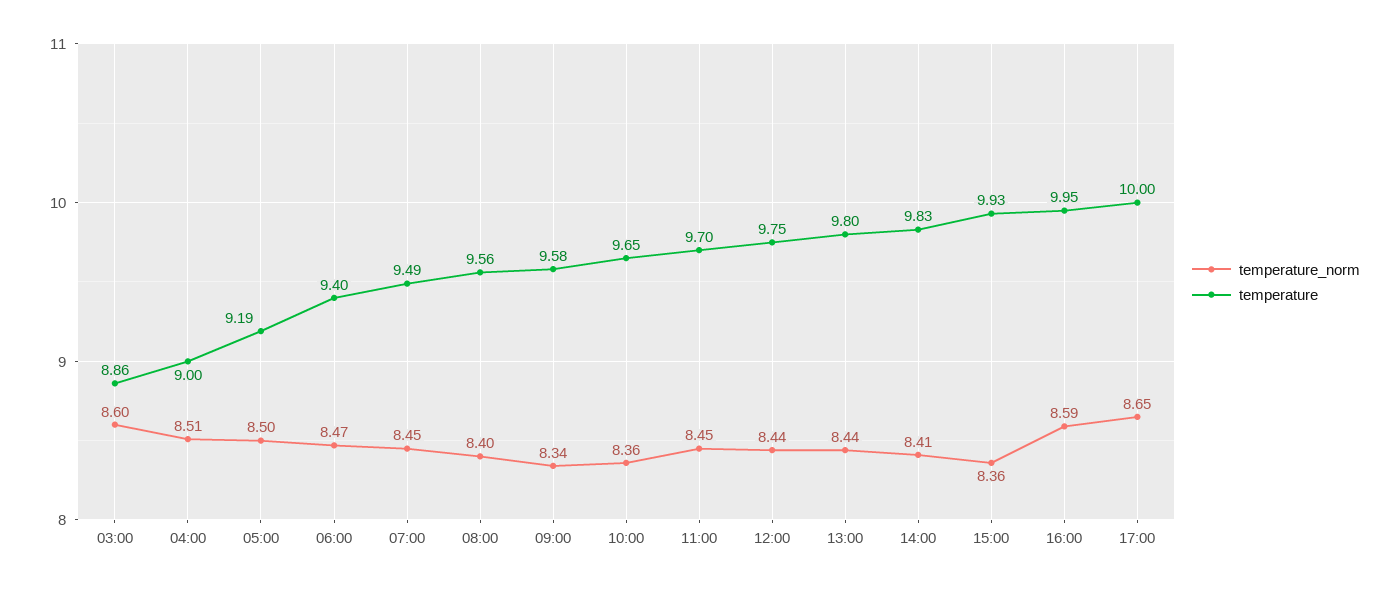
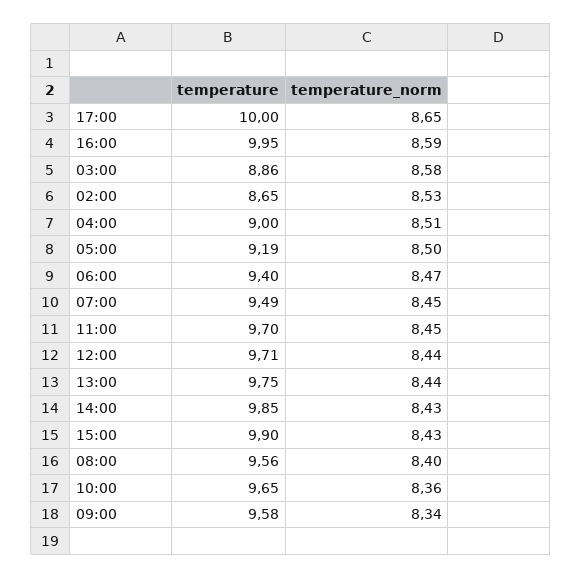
temperature_norm, 03:00: 8.6 -> 8.58
temperature, 12:00: 9.75 -> 9.71
temperature, 13:00: 9.8 -> 9.75
temperature_norm, 14:00: 8.41 -> 8.43
temperature, 14:00: 9.83 -> 9.85
temperature_norm, 15:00: 8.36 -> 8.43
temperature, 15:00: 9.93 -> 9.9
temperature, 02:00: none -> 8.65
temperature_norm, 02:00: none -> 8.53

